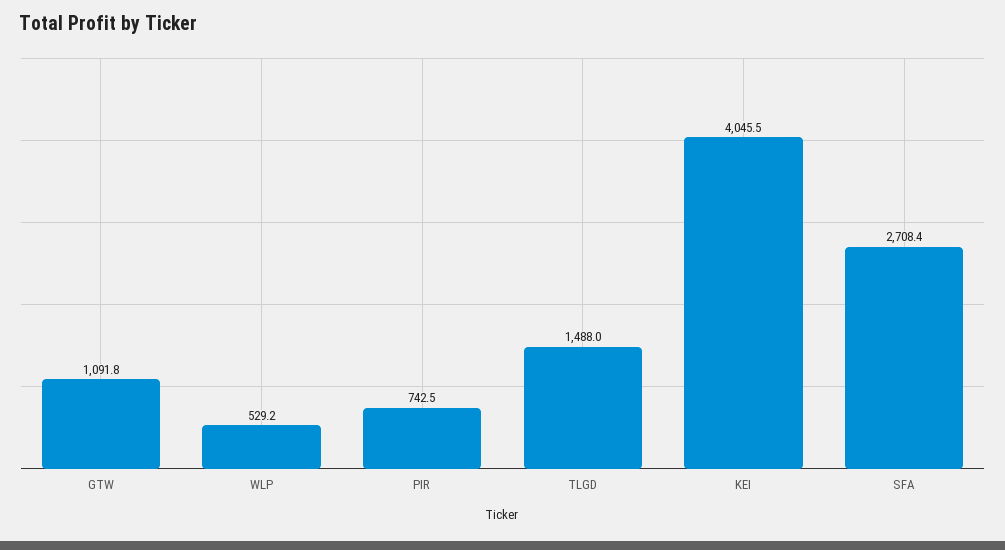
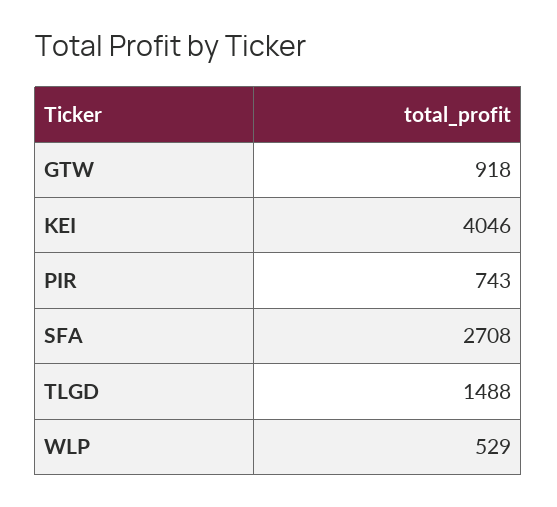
GTW: 1091.8 -> 918

